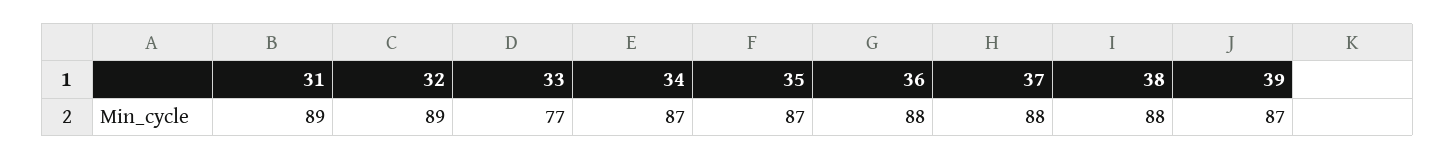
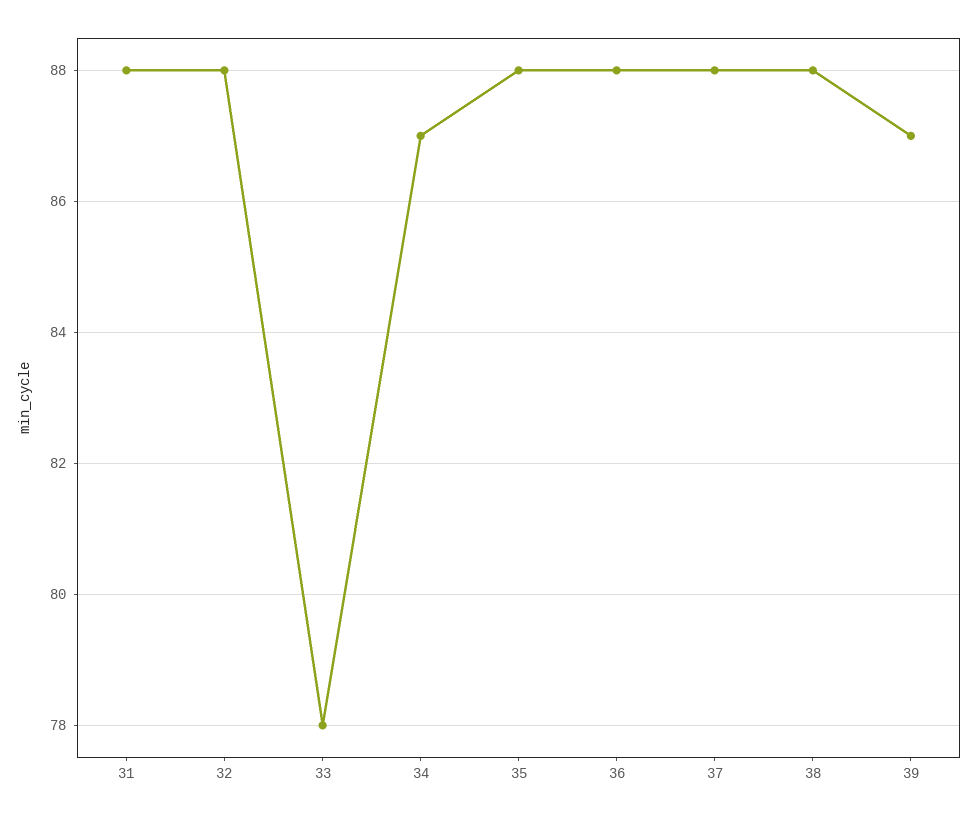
31: 89 -> 88
32: 89 -> 88
33: 77 -> 78
35: 87 -> 88

